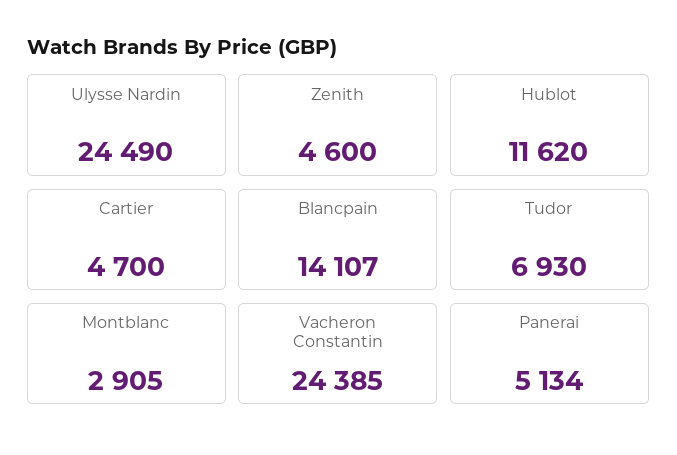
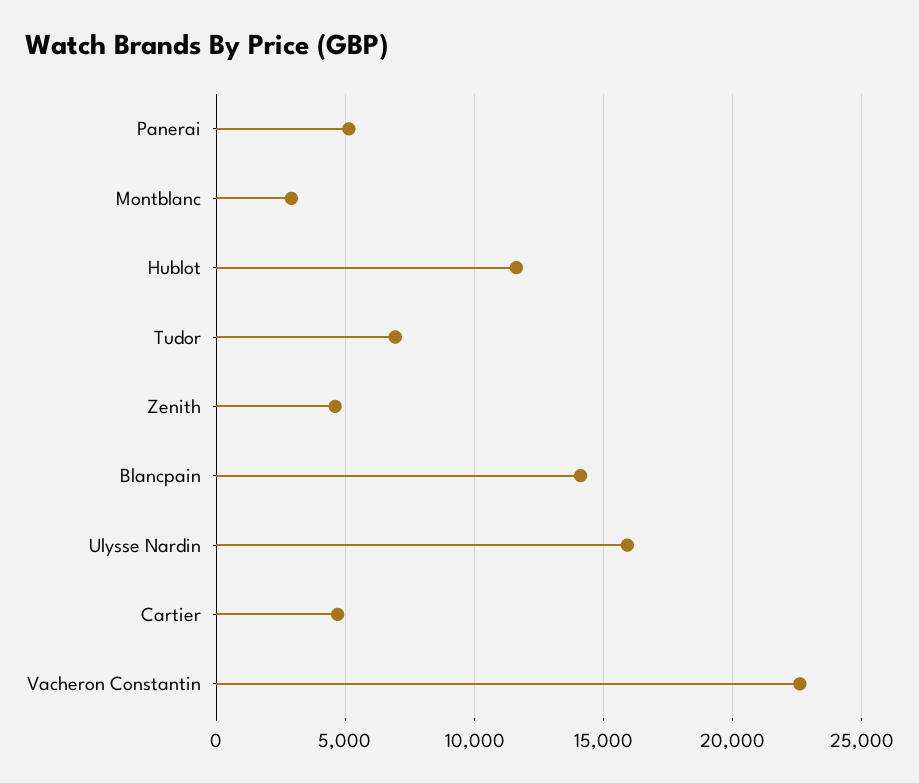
Ulysse Nardin: 24490 -> 16000
Vacheron Constantin: 24385 -> 22500

